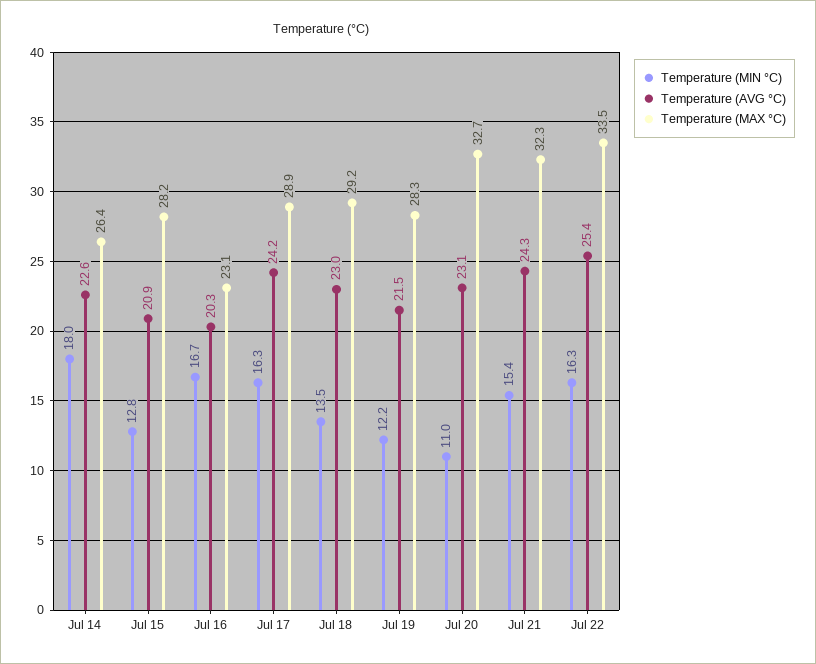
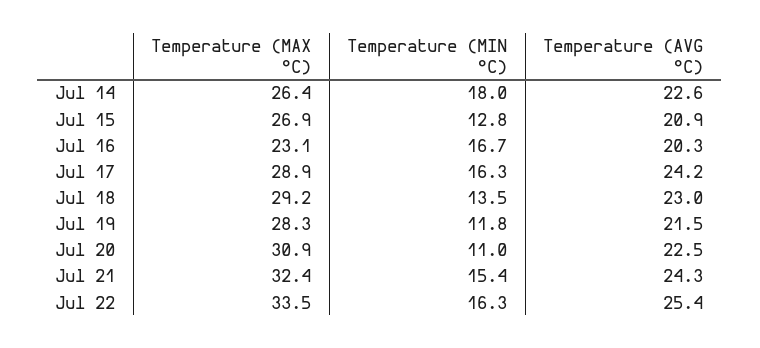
Temperature (MAX °C), Jul 15: 28.2 -> 26.9
Temperature (MIN °C), Jul 19: 12.2 -> 11.8
Temperature (AVG °C), Jul 20: 23.1 -> 22.5
Temperature (MAX °C), Jul 20: 32.7 -> 30.9
Temperature (MAX °C), Jul 21: 32.3 -> 32.4

